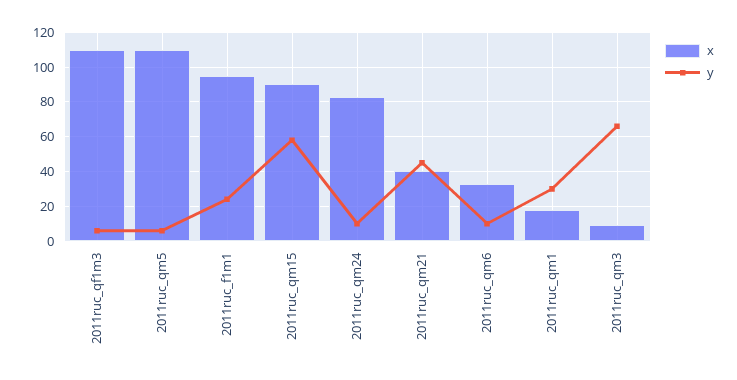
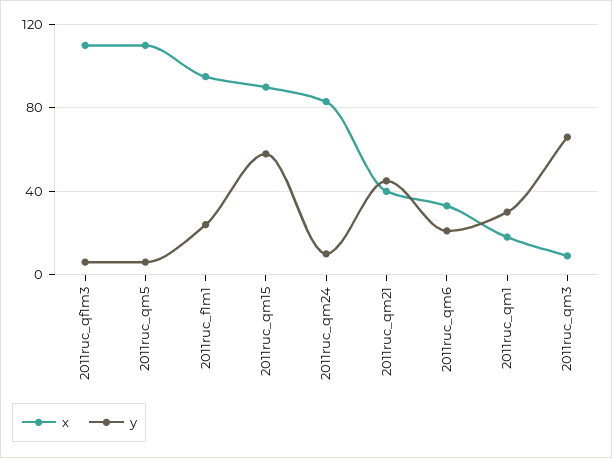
y, 2011ruc_qm6: 10 -> 20

